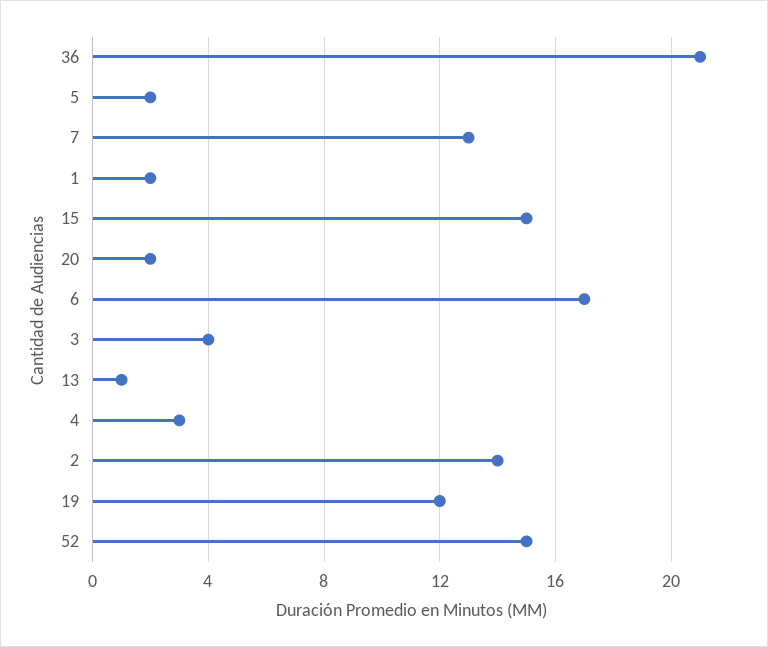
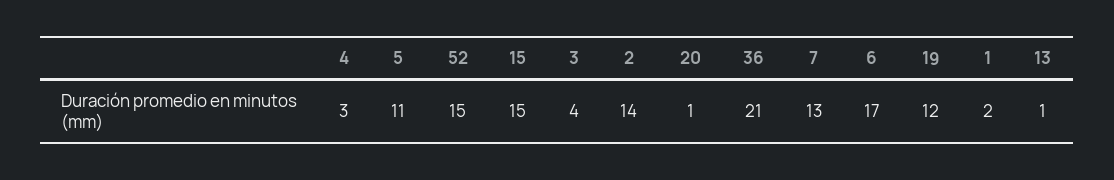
5: 2 -> 11
20: 2 -> 1

